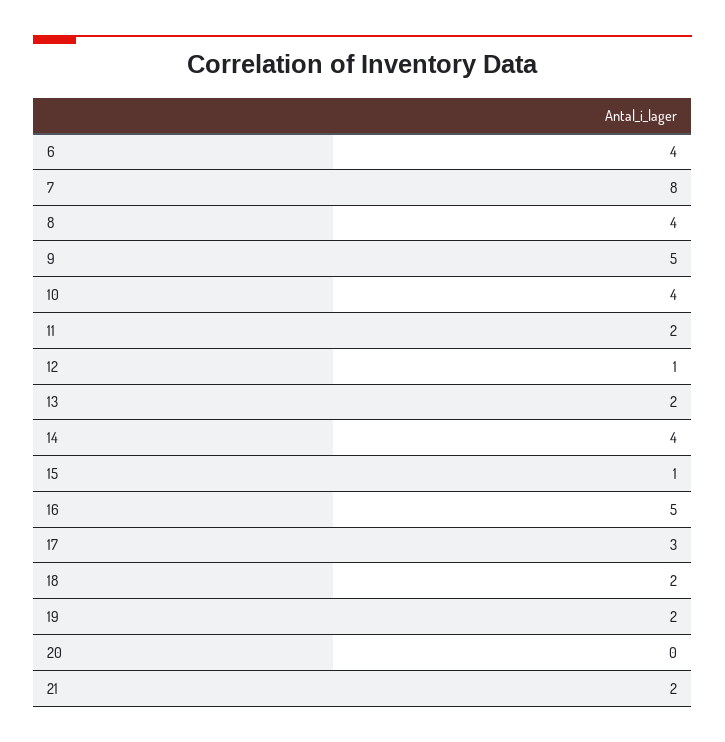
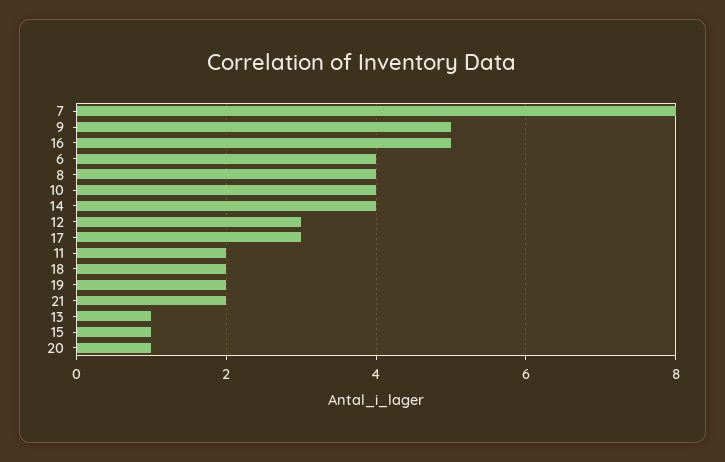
12: 1 -> 3
13: 2 -> 1
20: 0 -> 1

